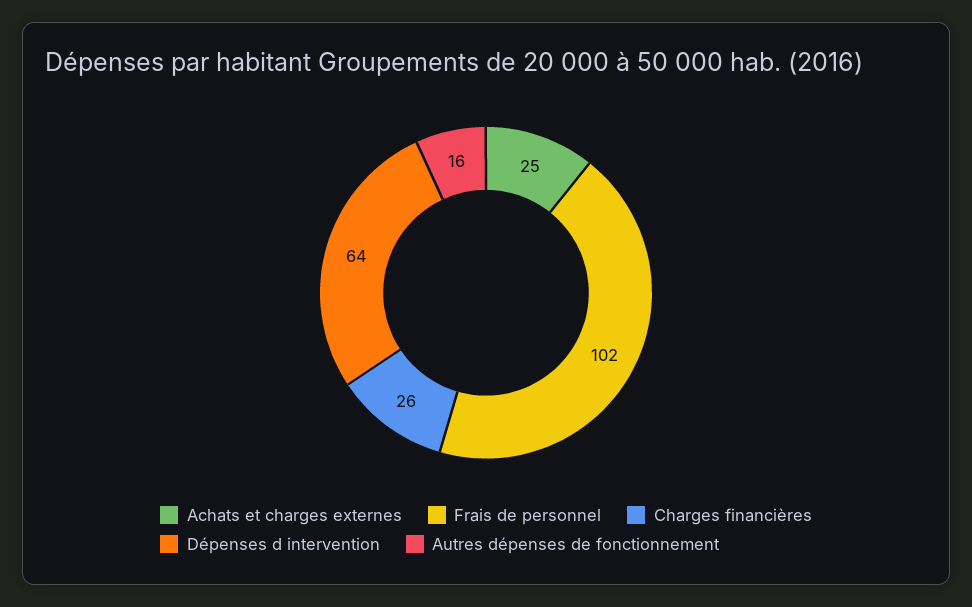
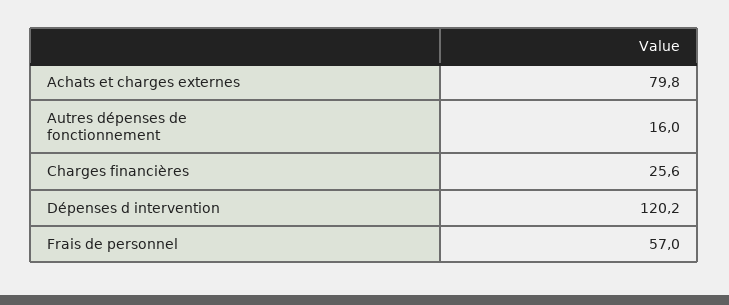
Achats et charges externes: 25 -> 79.8
Frais de personnel: 102 -> 57
Dépenses d intervention: 64 -> 120.2

